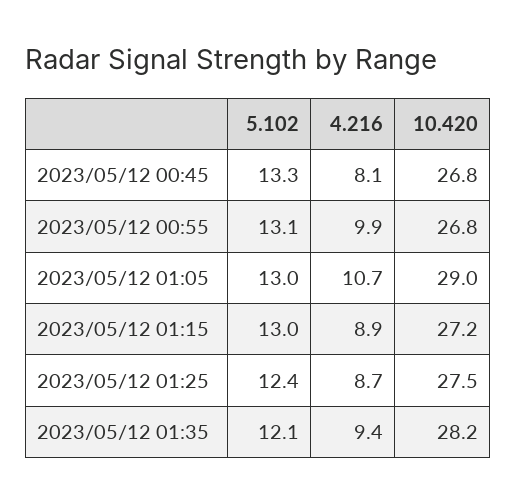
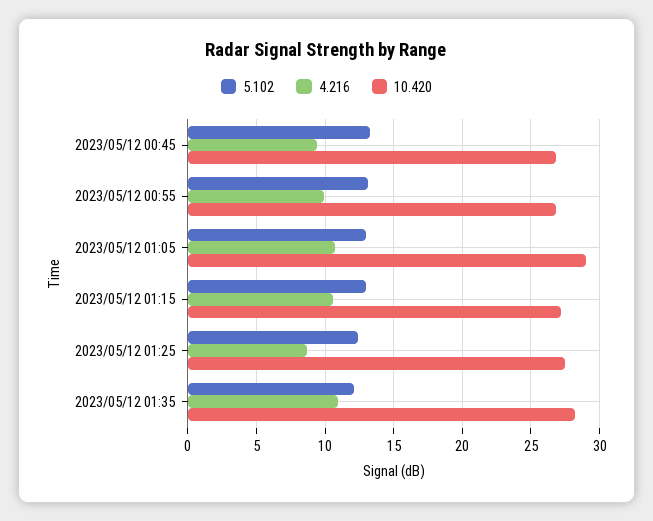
4.216, 2023/05/12 00:45: 8.1 -> 9.5
4.216, 2023/05/12 01:15: 8.9 -> 10.5
4.216, 2023/05/12 01:35: 9.4 -> 11

